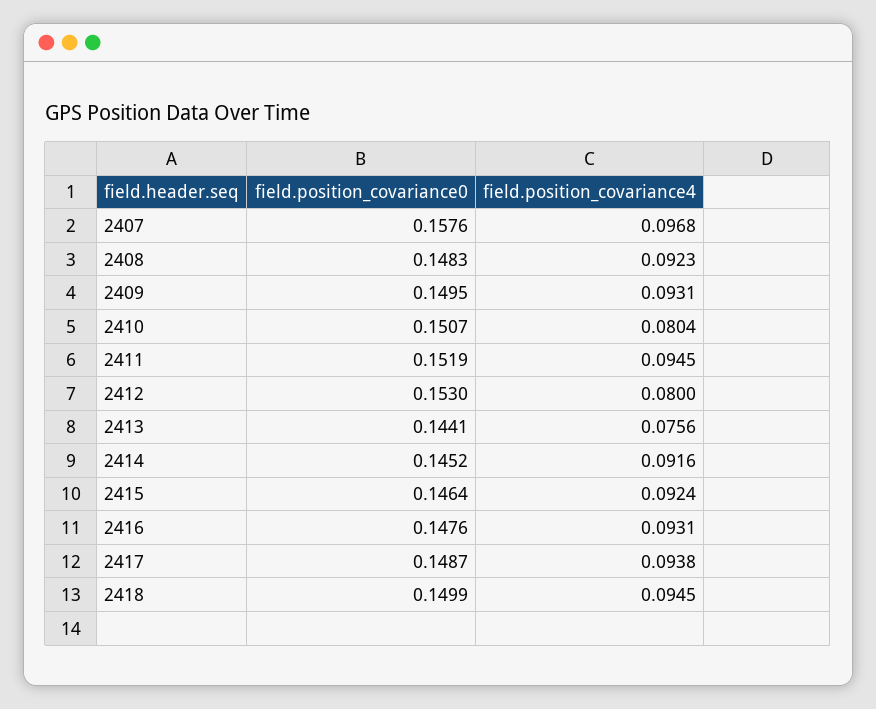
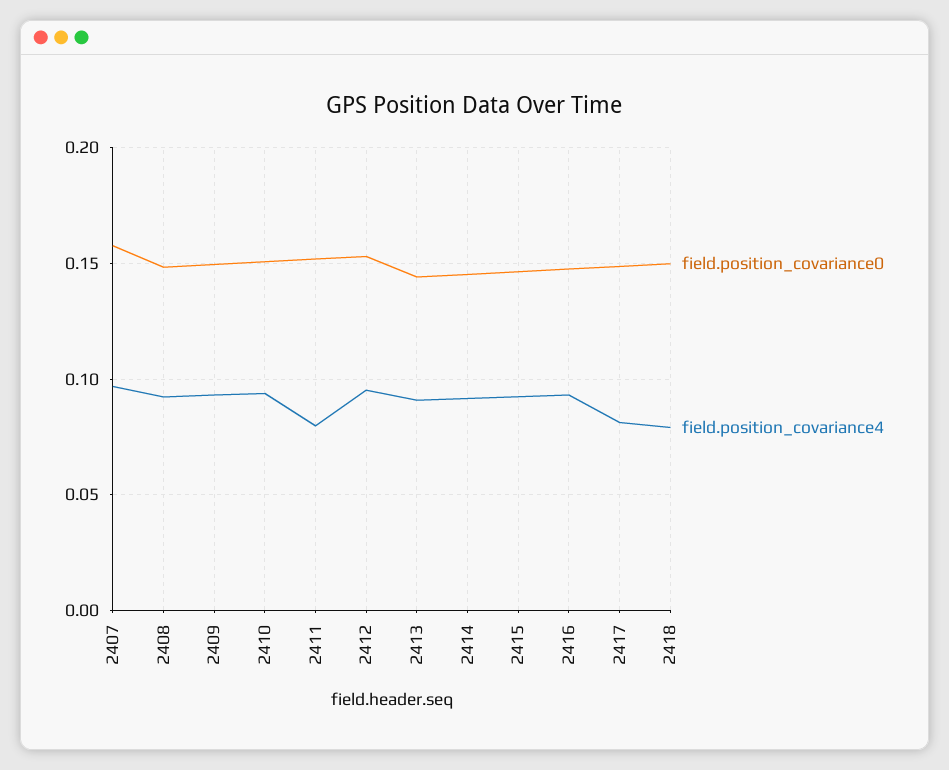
field.position_covariance4, 2410: 0.0804 -> 0.095
field.position_covariance4, 2411: 0.0945 -> 0.08
field.position_covariance4, 2412: 0.08 -> 0.095
field.position_covariance4, 2413: 0.0756 -> 0.09
field.position_covariance4, 2417: 0.0938 -> 0.08
field.position_covariance4, 2418: 0.0945 -> 0.08

